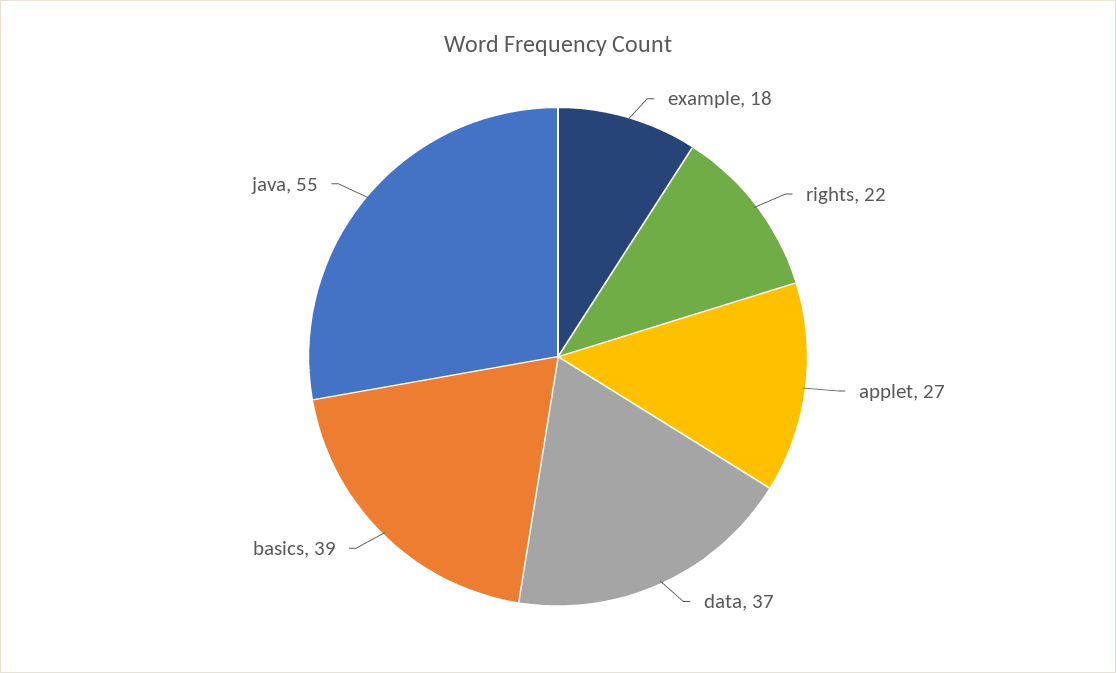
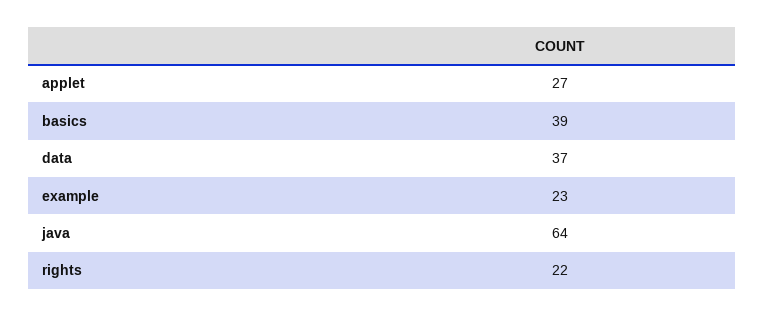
example: 18 -> 23
java: 55 -> 64

